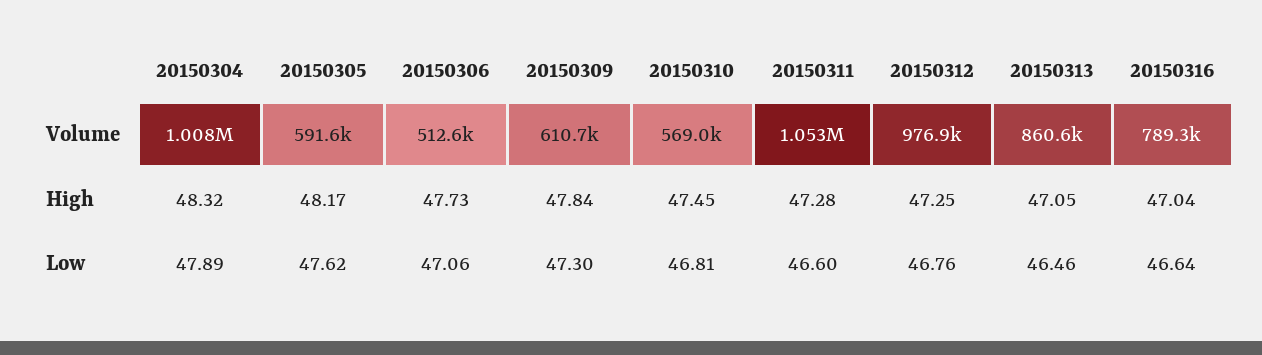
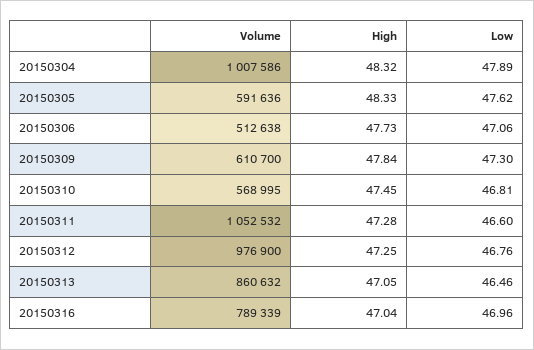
20150305, High: 48.17 -> 48.33
20150316, Low: 46.64 -> 46.96

